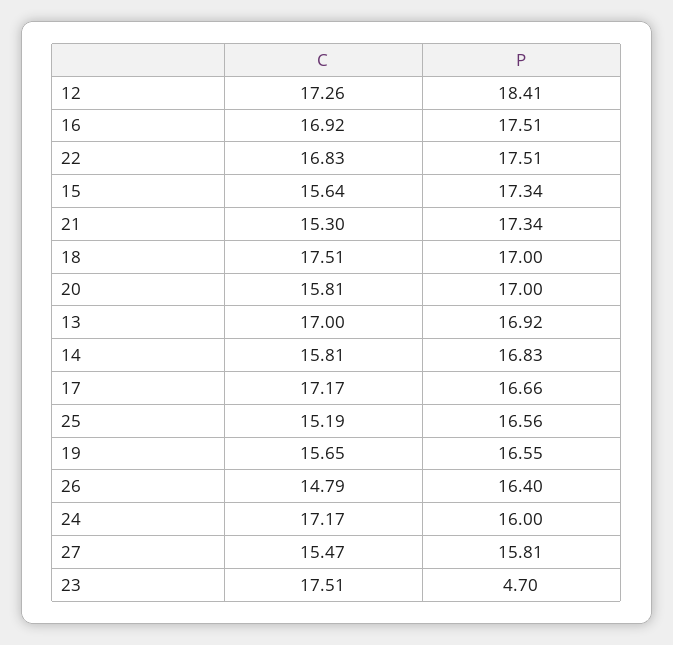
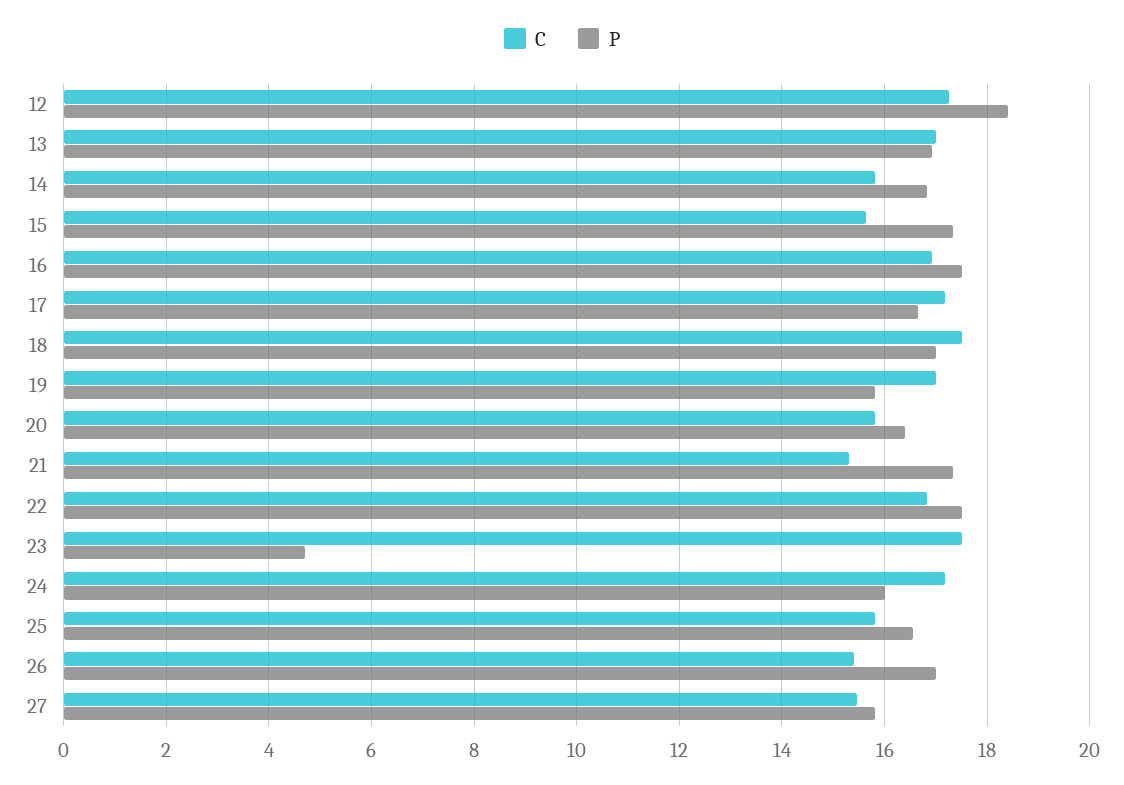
P, 20: 17 -> 16.4
C, 25: 15.19 -> 15.8
C, 19: 15.65 -> 17
P, 19: 16.55 -> 15.8
C, 26: 14.79 -> 15.4
P, 26: 16.4 -> 17

